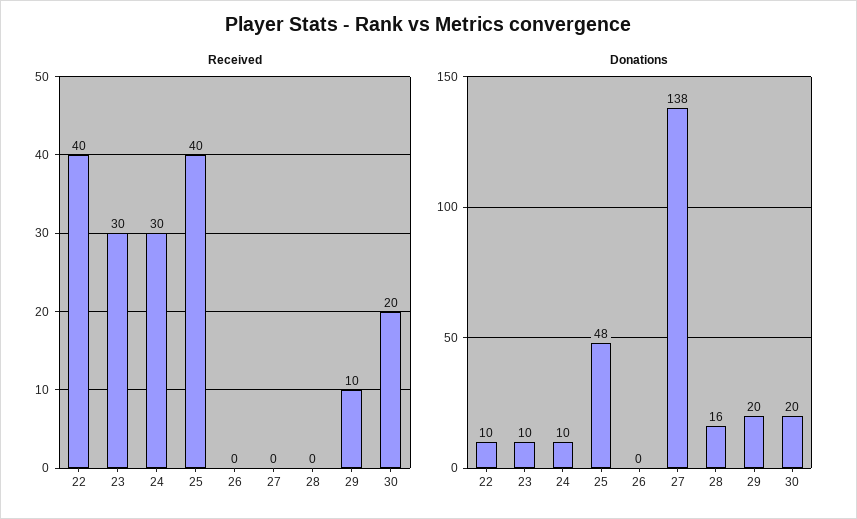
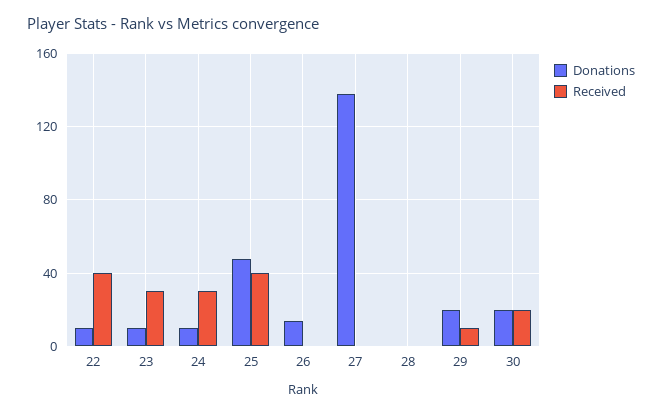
Donations, 26: 0 -> 15
Donations, 28: 16 -> 0

